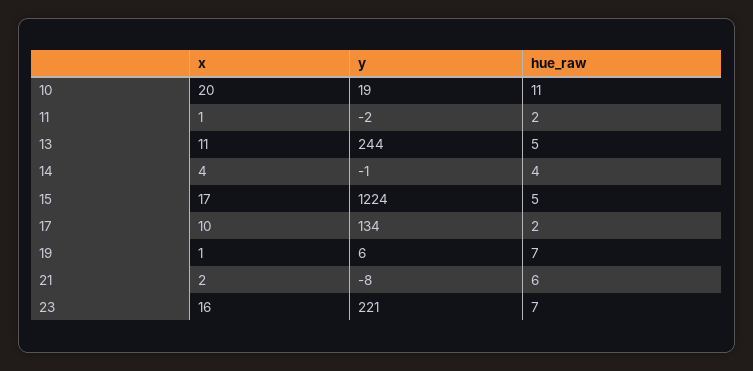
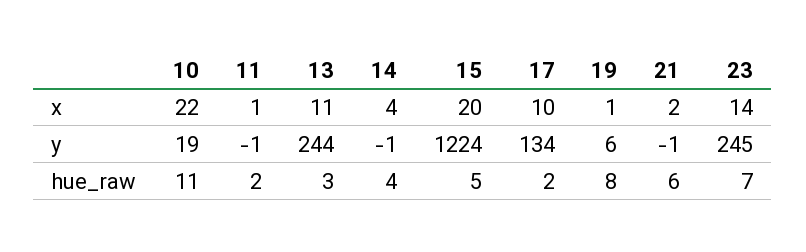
x, 10: 20 -> 22
y, 11: -2 -> -1
hue_raw, 13: 5 -> 3
x, 15: 17 -> 20
hue_raw, 19: 7 -> 8
y, 21: -8 -> -1
x, 23: 16 -> 14
y, 23: 221 -> 245

